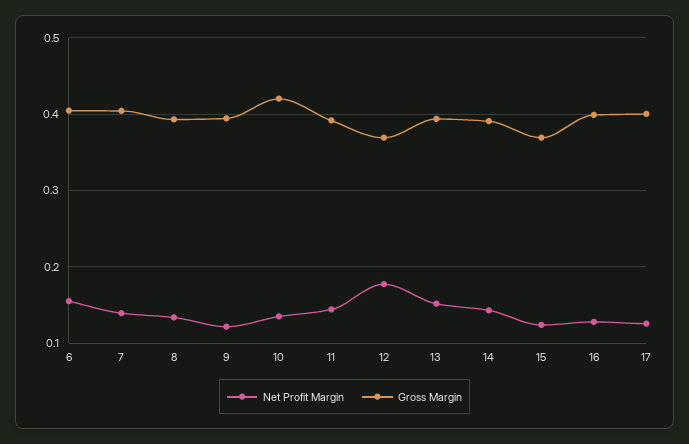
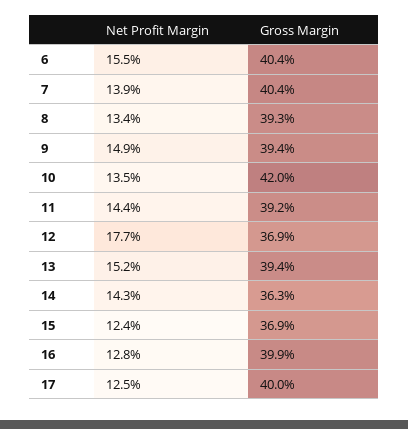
Net Profit Margin, 9: 0.12 -> 0.149
Gross Margin, 14: 0.39 -> 0.363

